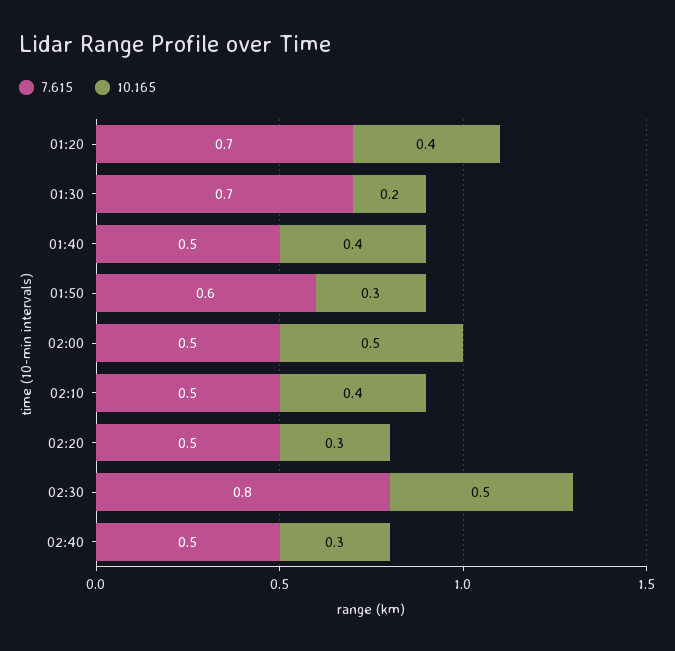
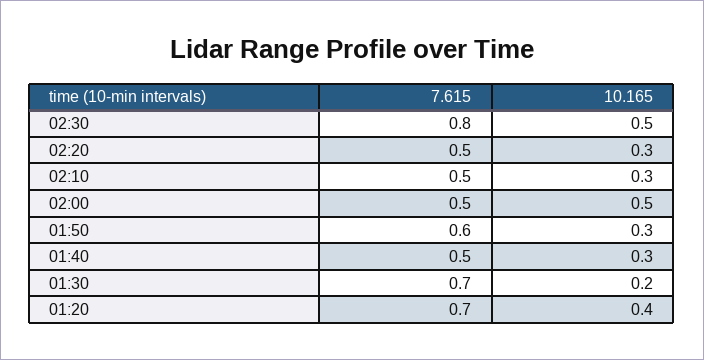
10.165, 01:40: 0.4 -> 0.3
10.165, 02:10: 0.4 -> 0.3
7.615, 02:40: 0.5 -> none
10.165, 02:40: 0.3 -> none

